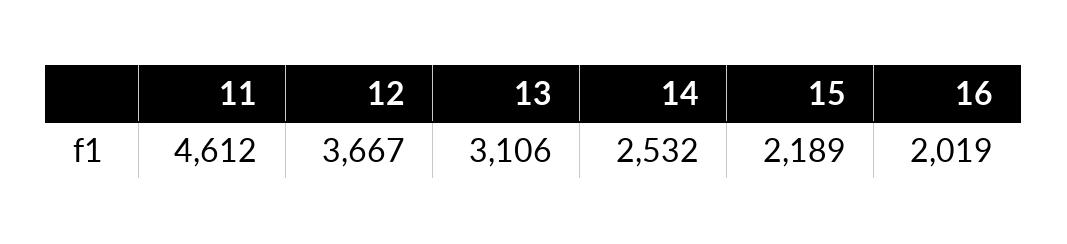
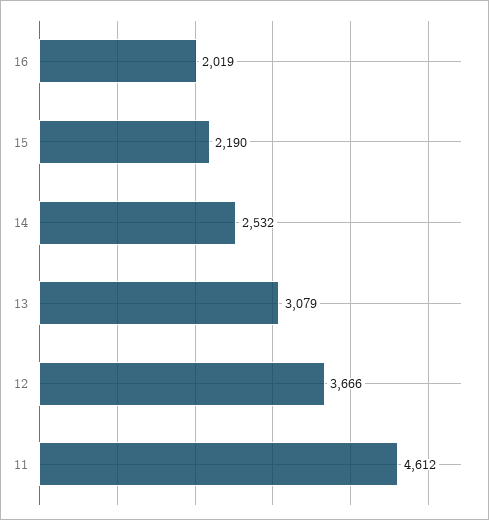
12: 3667 -> 3666
13: 3106 -> 3079
15: 2189 -> 2190

